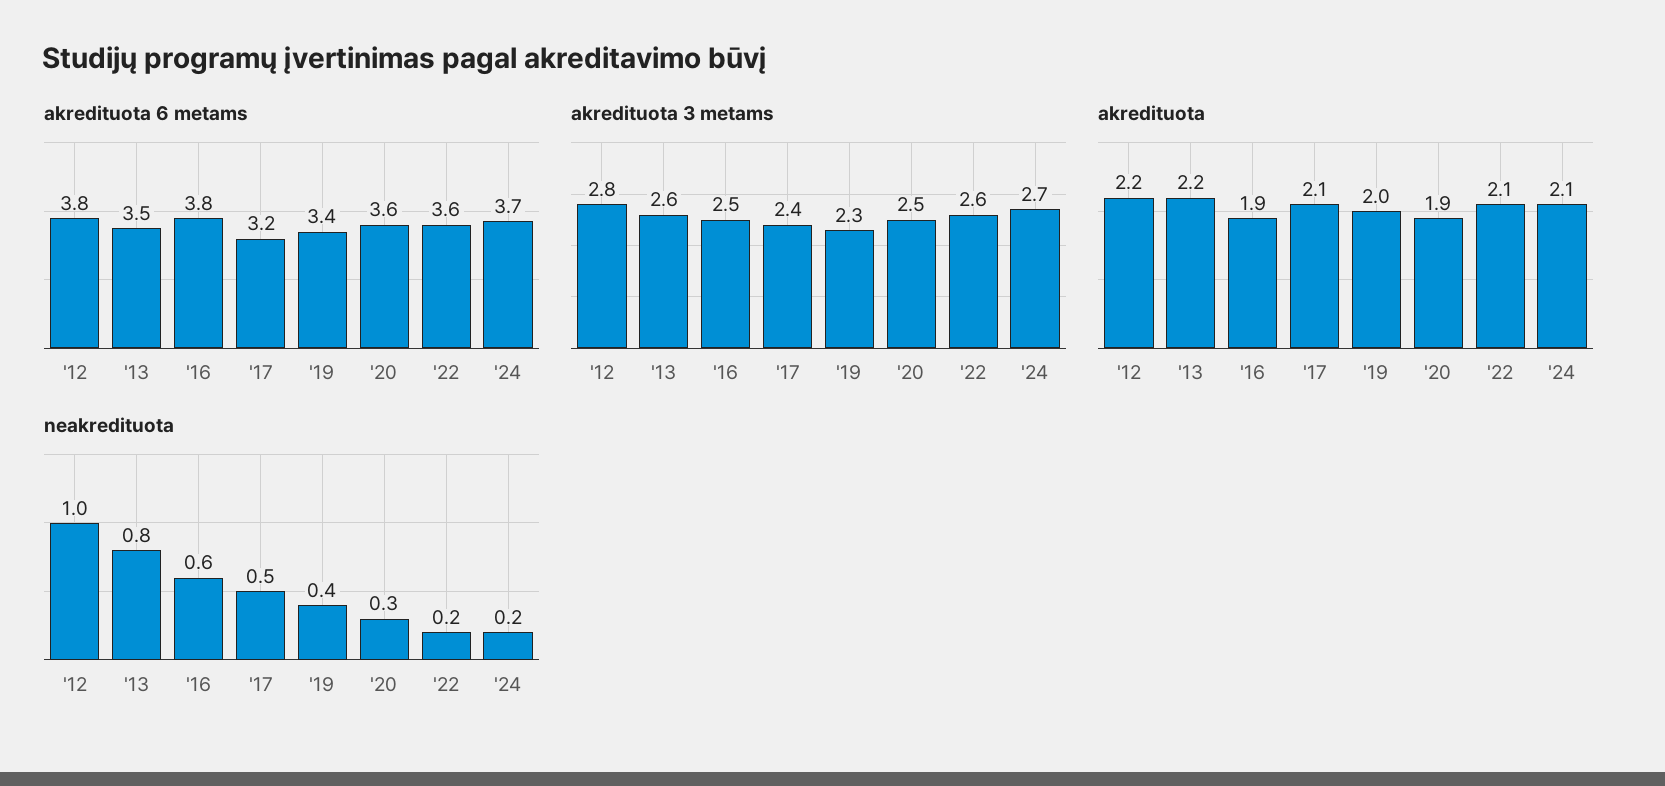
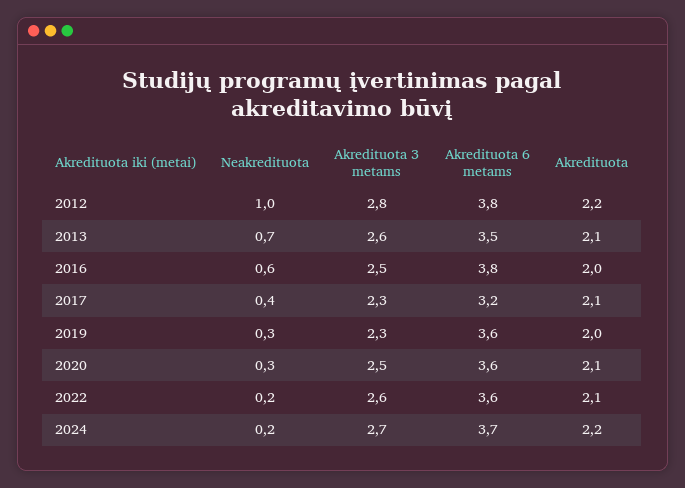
akredituota 6 metams, '19: 3.4 -> 3.6
akredituota 3 metams, '17: 2.4 -> 2.3
akredituota, '13: 2.2 -> 2.1
akredituota, '16: 1.9 -> 2
akredituota, '20: 1.9 -> 2.1
akredituota, '24: 2.1 -> 2.2
neakredituota, '13: 0.8 -> 0.7
neakredituota, '17: 0.5 -> 0.4
neakredituota, '19: 0.4 -> 0.3

